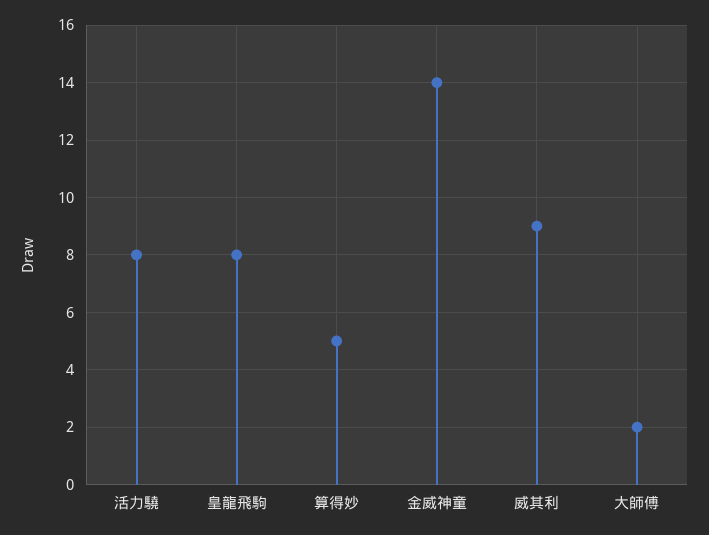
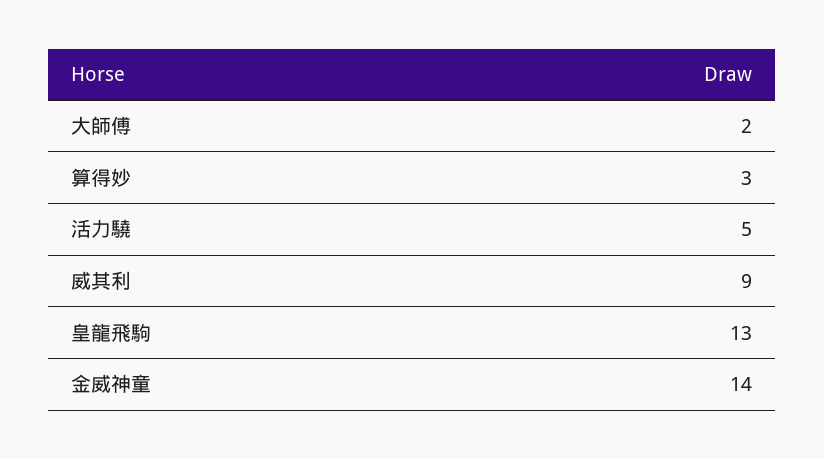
活力驍: 8 -> 5
皇龍飛駒: 8 -> 13
算得妙: 5 -> 3

